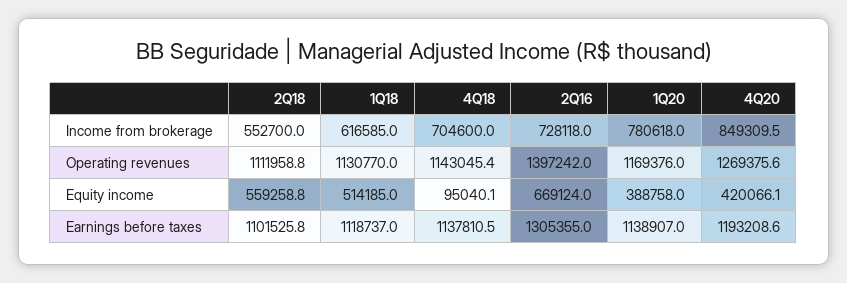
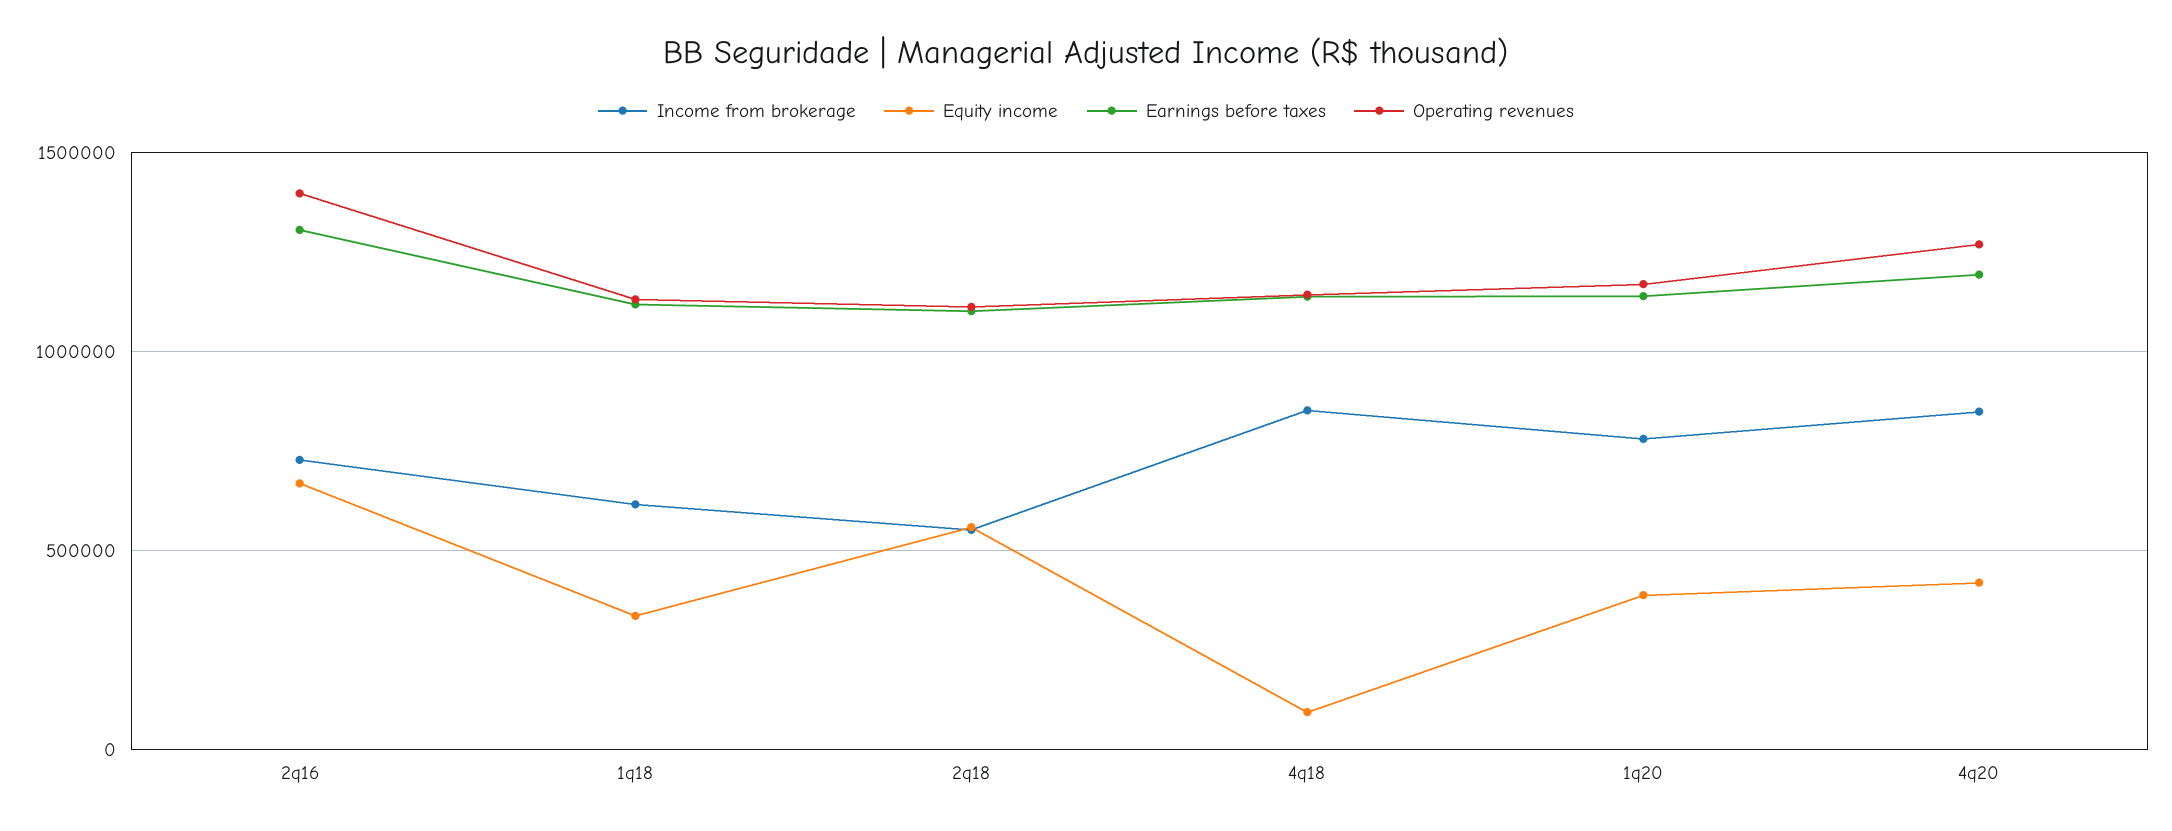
Income from brokerage, 4Q18: 704600 -> 850000
Equity income, 1Q18: 514185 -> 350000

